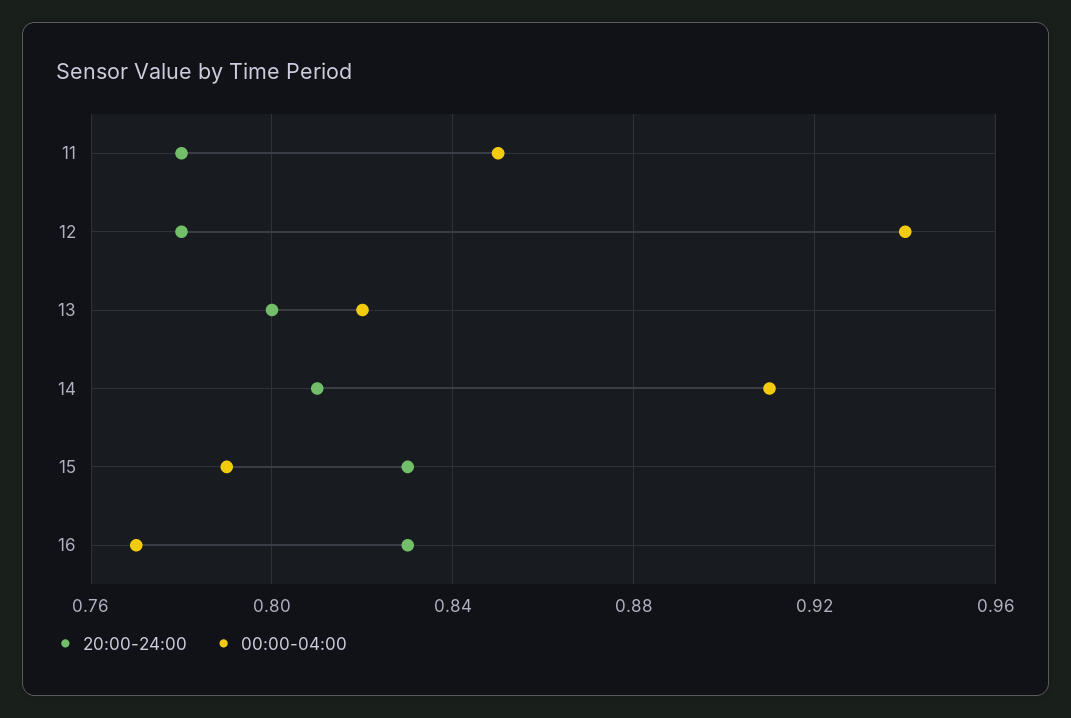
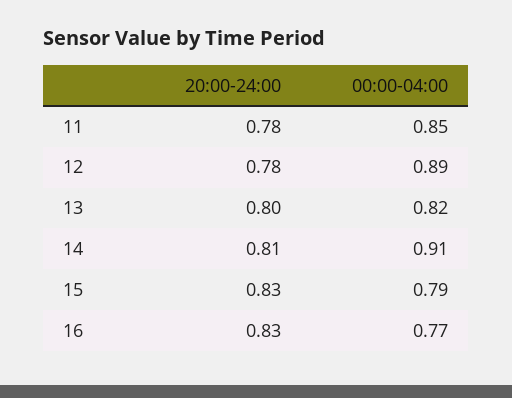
00:00-04:00, 12: 0.94 -> 0.89

